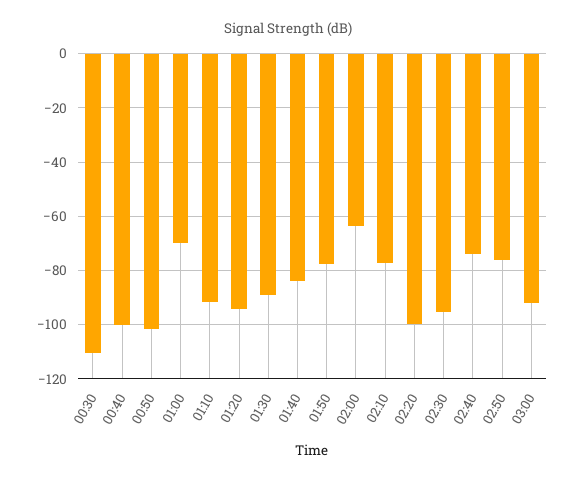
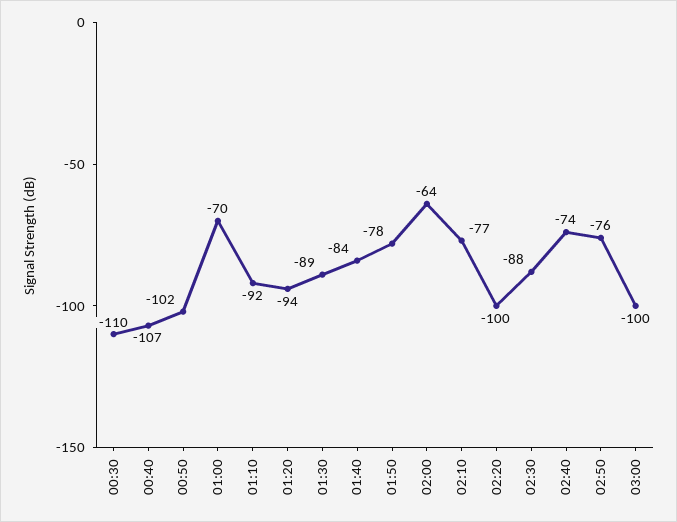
00:40: -100 -> -107
02:30: -95 -> -88
03:00: -92.5 -> -100

